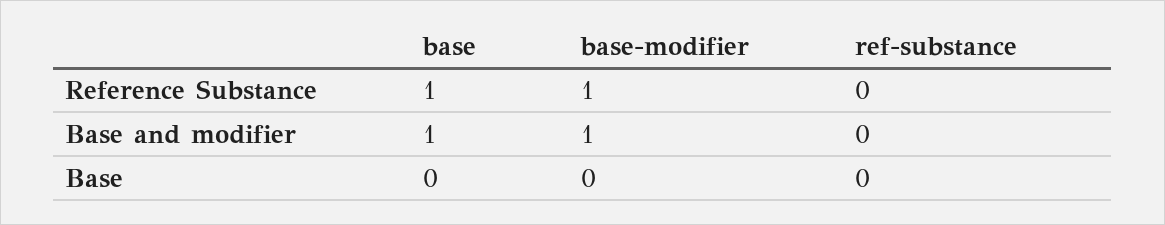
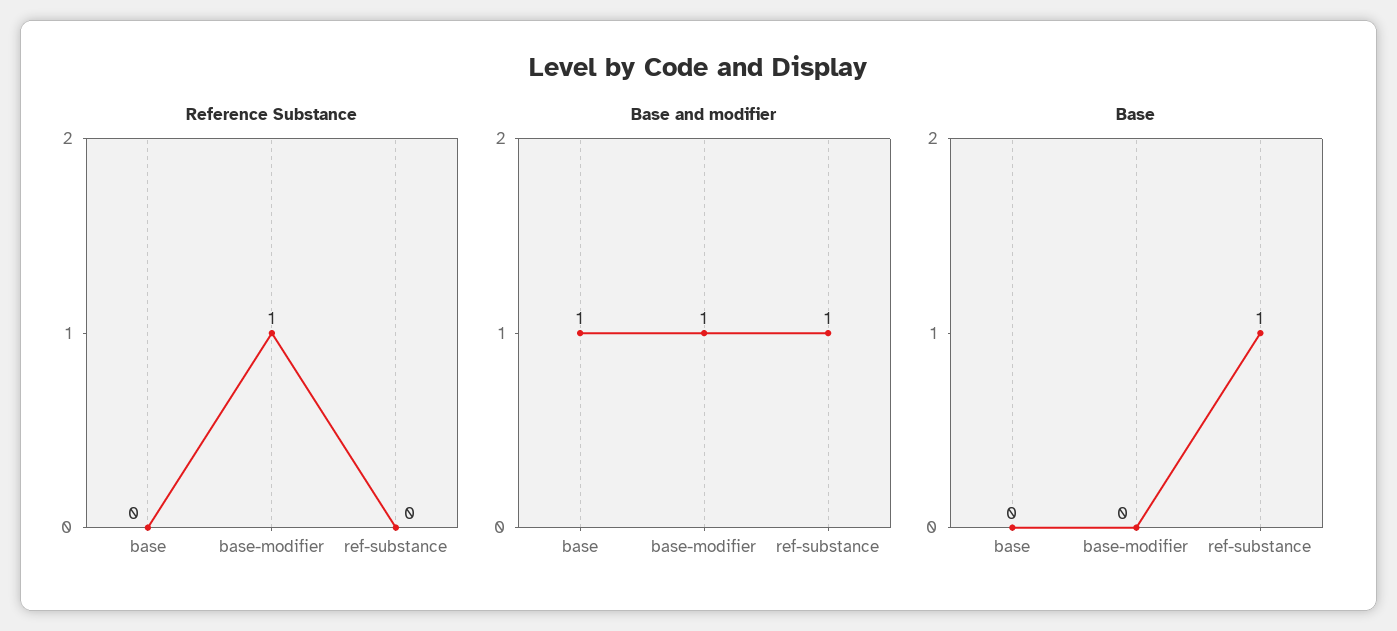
Reference Substance, base: 1 -> 0
Base and modifier, ref-substance: 0 -> 1
Base, ref-substance: 0 -> 1

